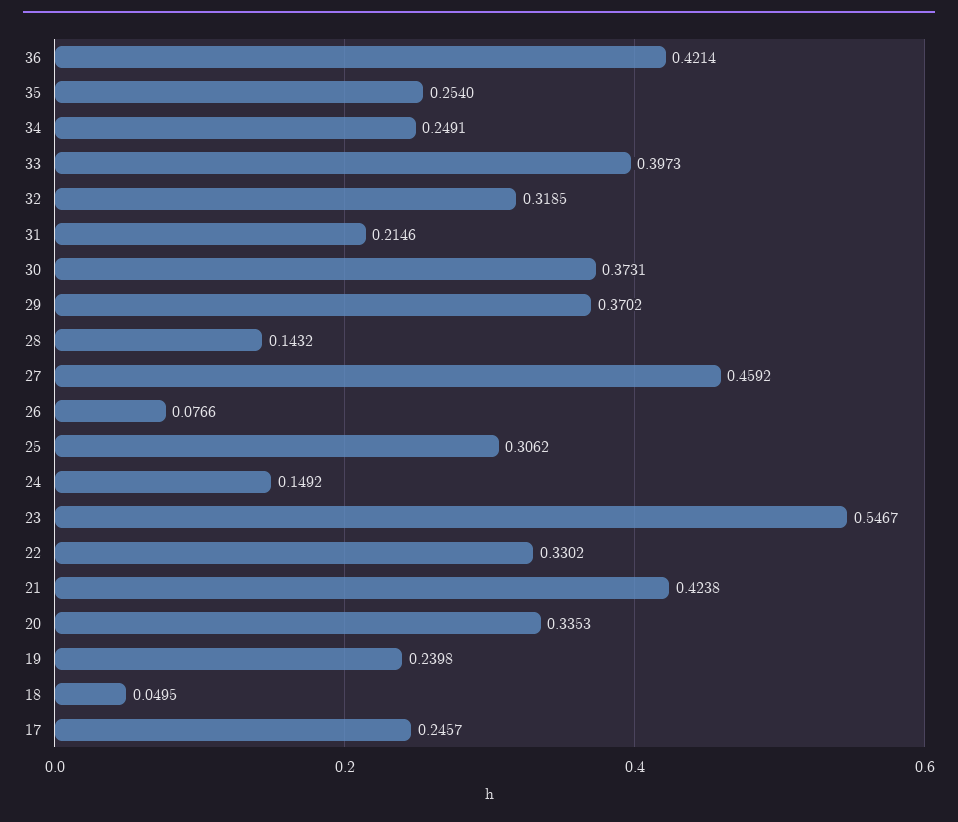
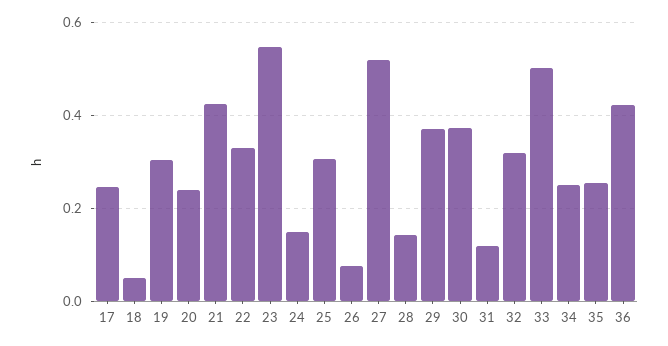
33: 0.3973 -> 0.5
31: 0.2146 -> 0.12
27: 0.4592 -> 0.52
20: 0.3353 -> 0.24
19: 0.2398 -> 0.3

